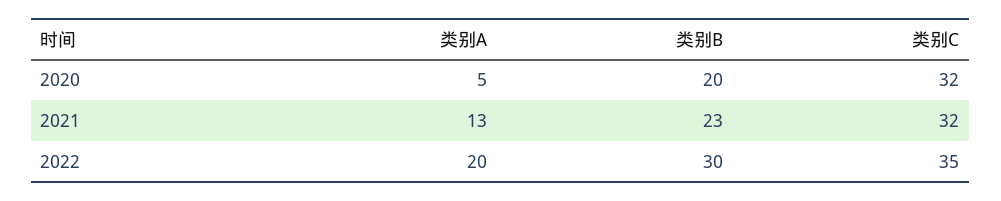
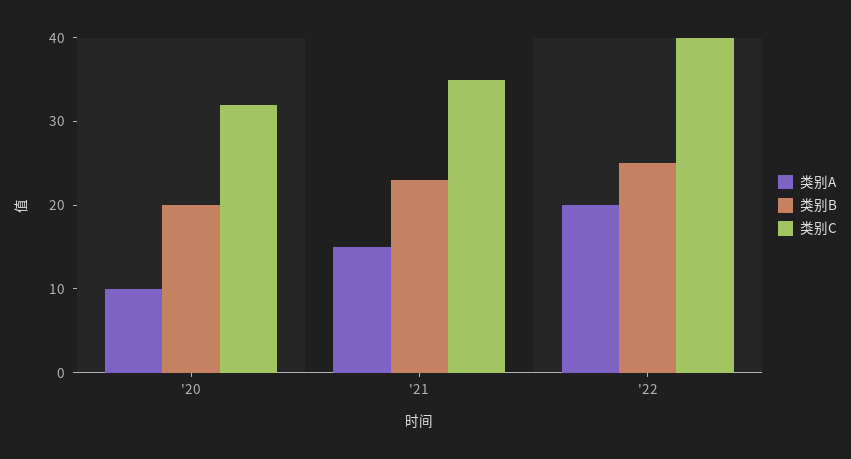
类别A, 2020: 5 -> 10
类别A, 2021: 13 -> 15
类别C, 2021: 32 -> 35
类别B, 2022: 30 -> 25
类别C, 2022: 35 -> 40

